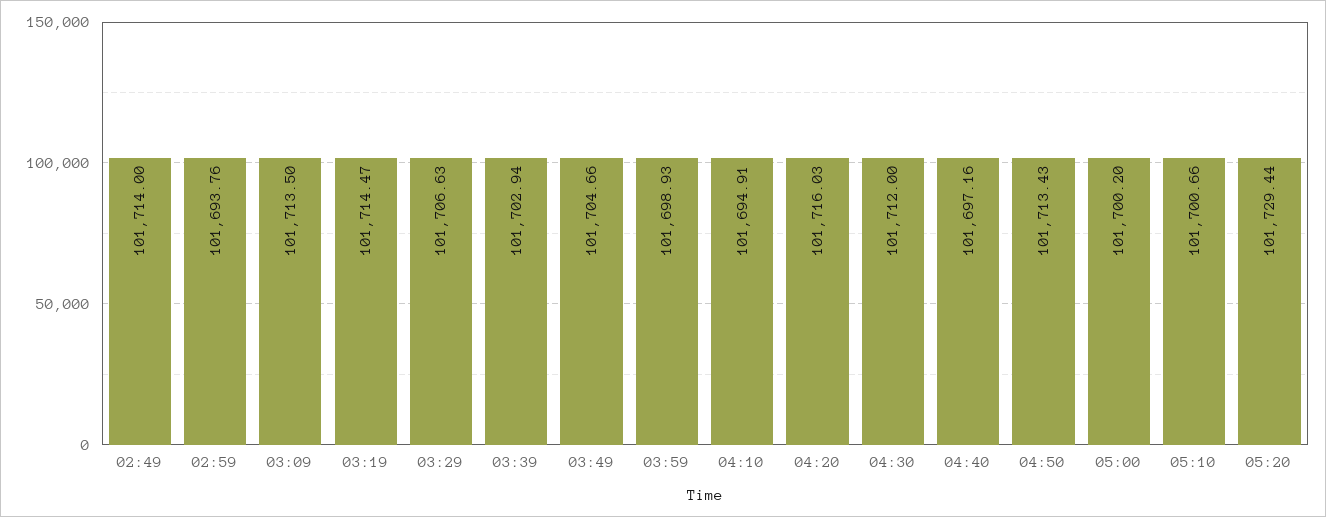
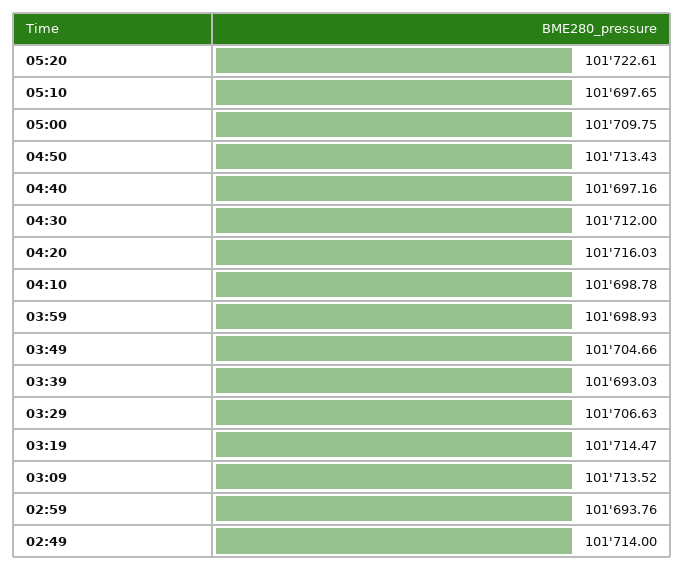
03:09: 101713.5 -> 101713.52
03:39: 101702.94 -> 101693.03
04:10: 101694.91 -> 101698.78
05:00: 101700.2 -> 101709.75
05:10: 101700.66 -> 101697.65
05:20: 101729.44 -> 101722.61

